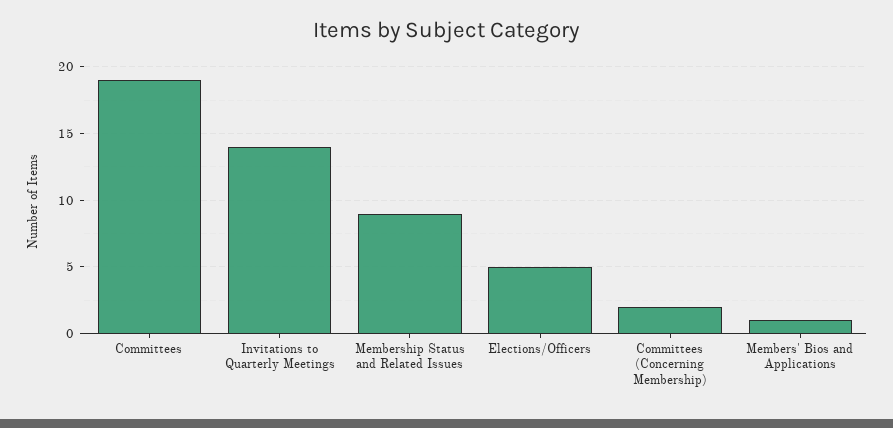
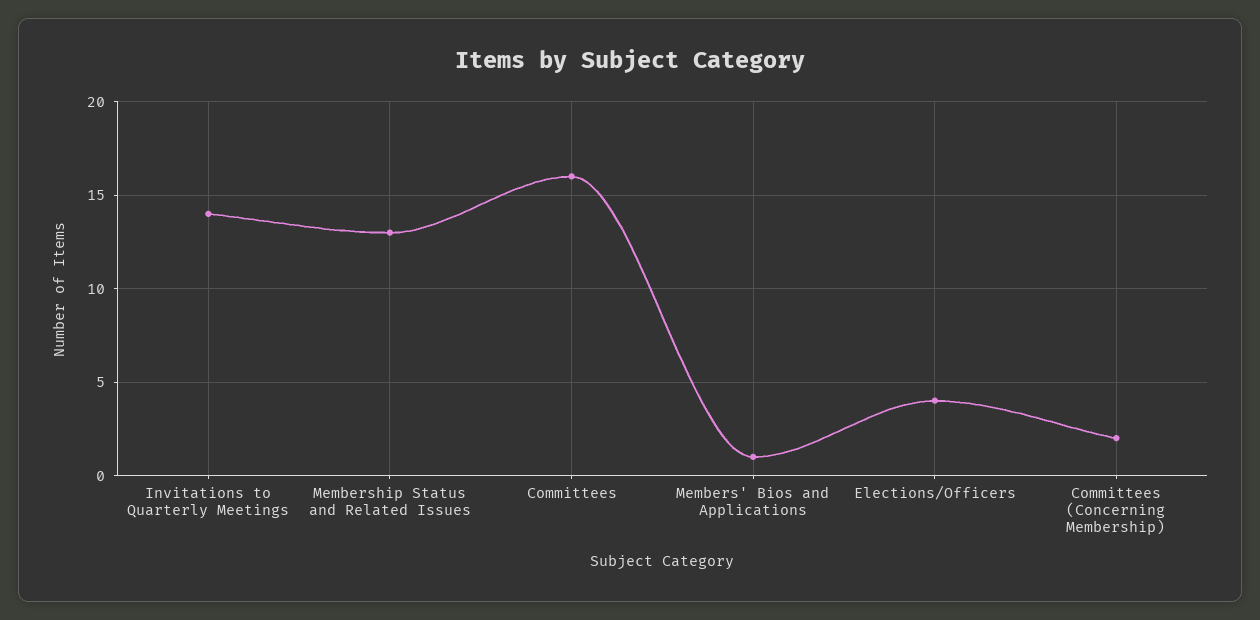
Committees: 19 -> 16
Membership Status and Related Issues: 9 -> 13
Elections/Officers: 5 -> 4

